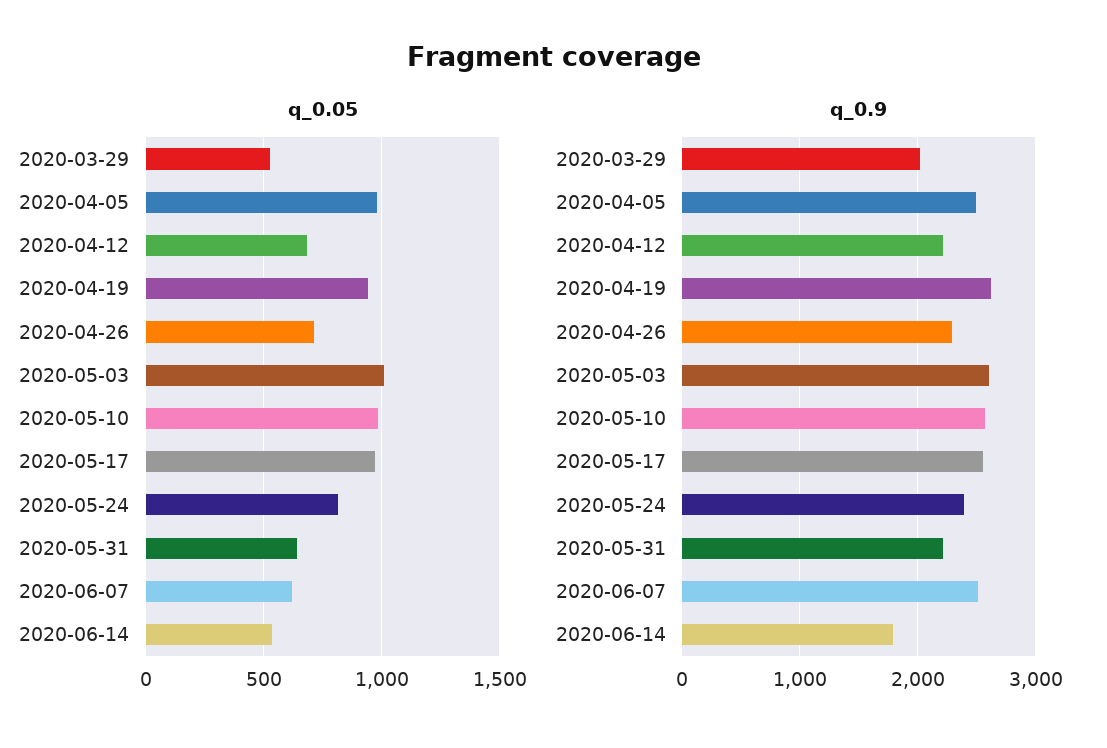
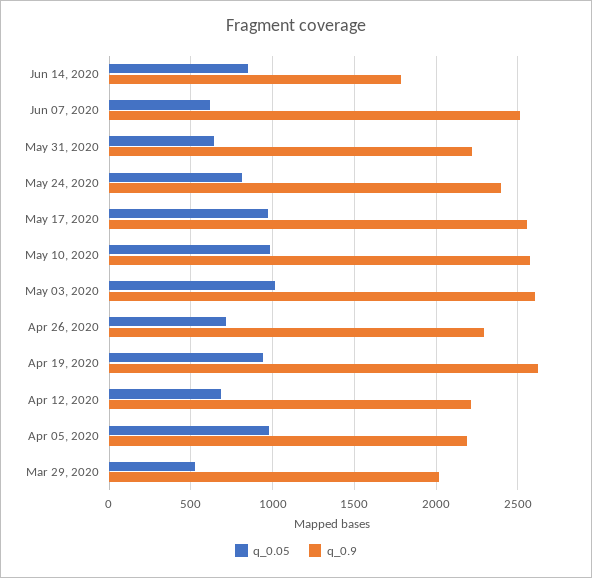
q_0.05, 2020-06-14: 550 -> 850
q_0.9, 2020-04-05: 2500 -> 2200

